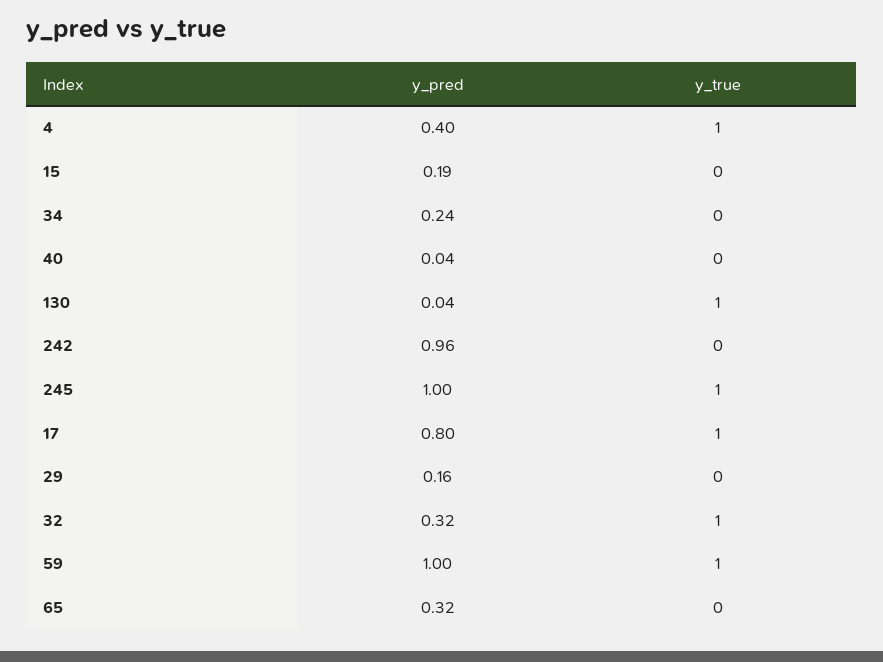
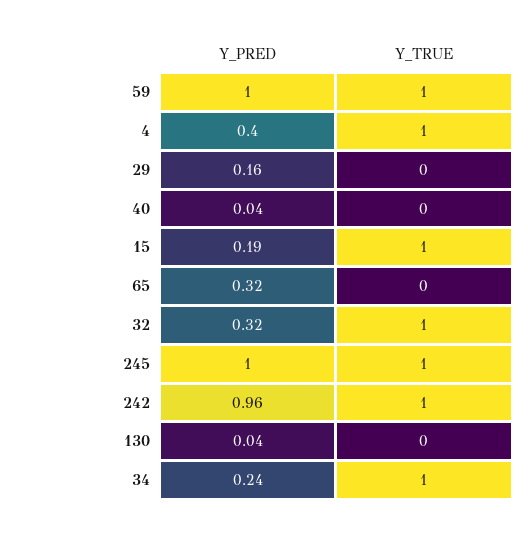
y_true, 15: 0 -> 1
y_true, 34: 0 -> 1
y_true, 130: 1 -> 0
y_true, 242: 0 -> 1
y_pred, 17: 0.8 -> none
y_true, 17: 1 -> none

